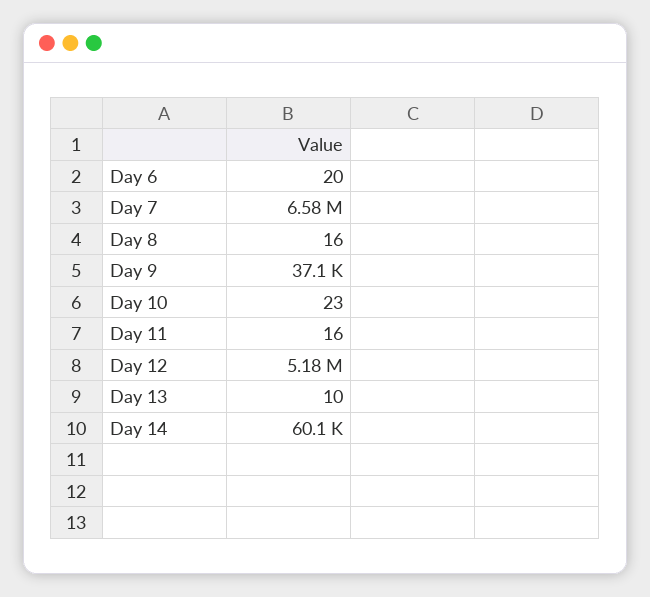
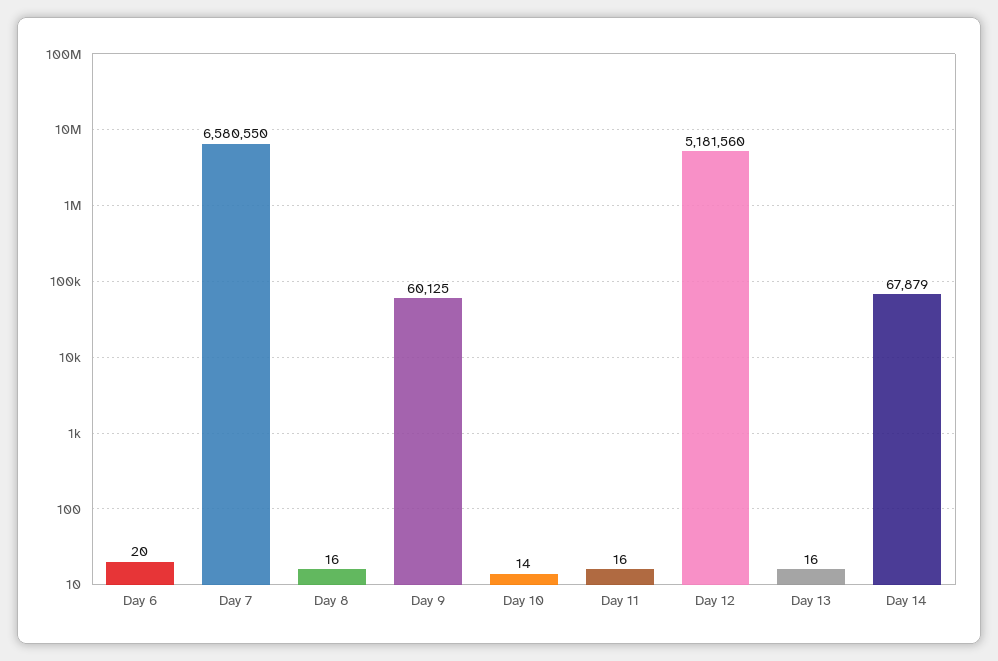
Day 9: 37100 -> 60125
Day 10: 23 -> 14
Day 13: 10 -> 16
Day 14: 60100 -> 67879

